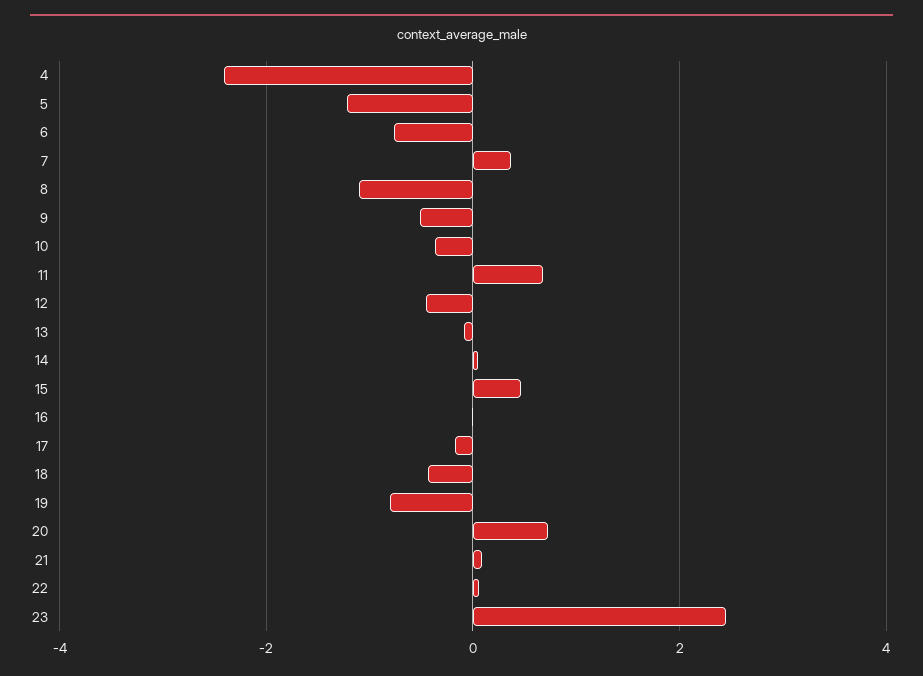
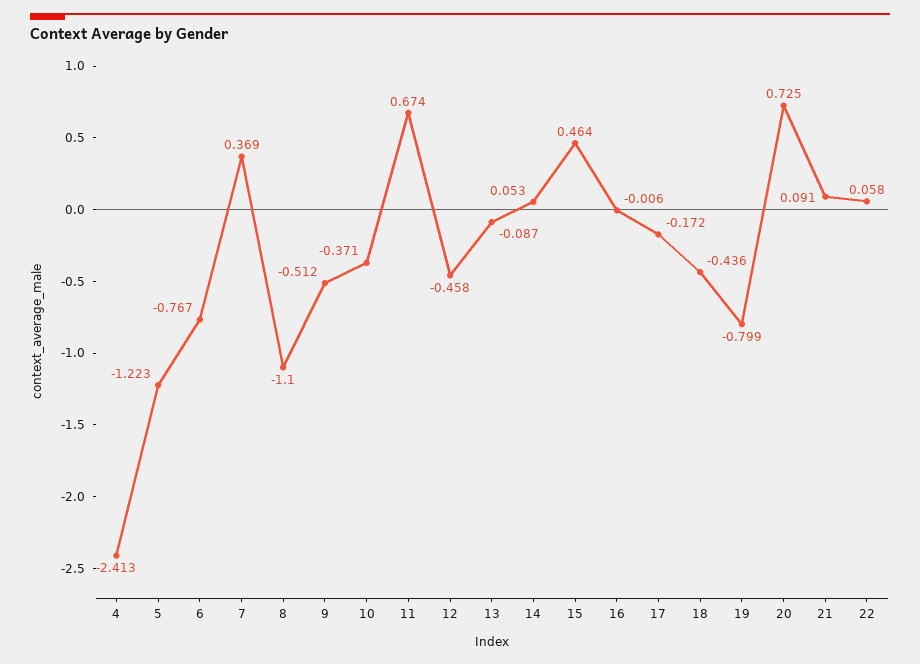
23: 2.4 -> none

